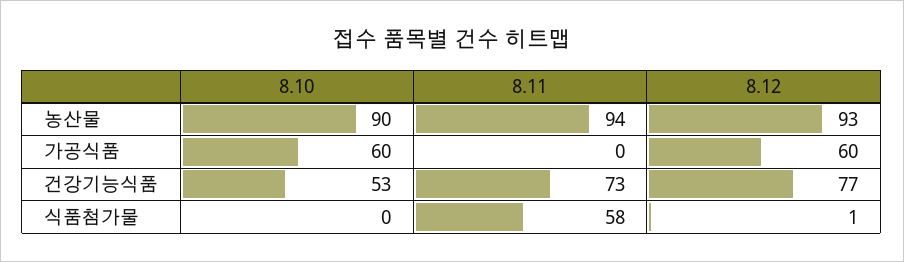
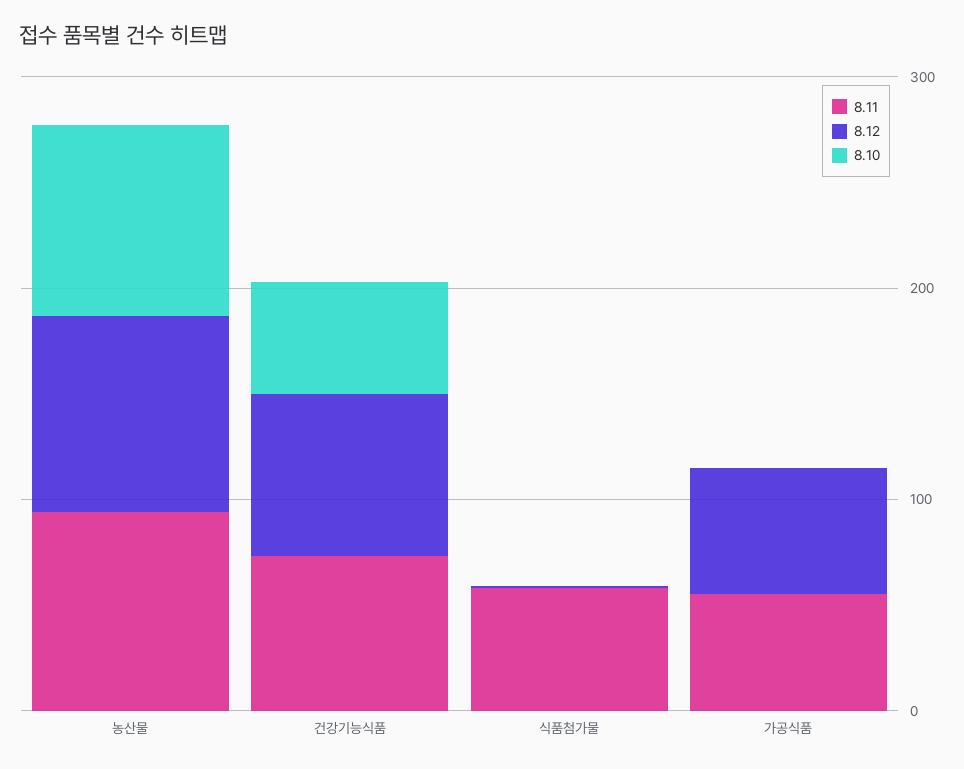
8.10, 가공식품: 60 -> 0
8.11, 가공식품: 0 -> 60

